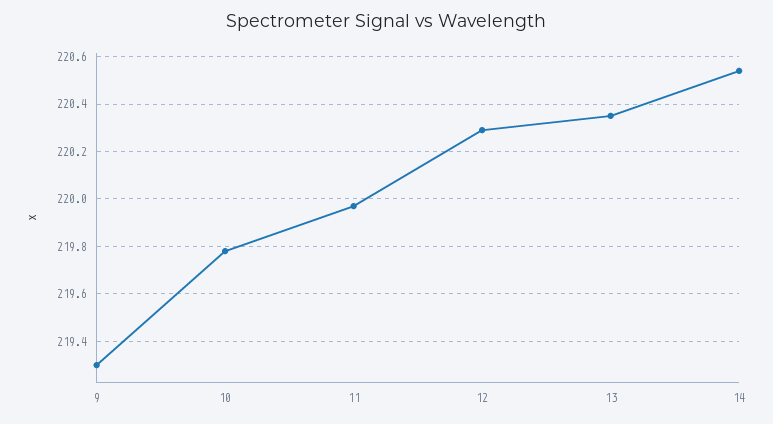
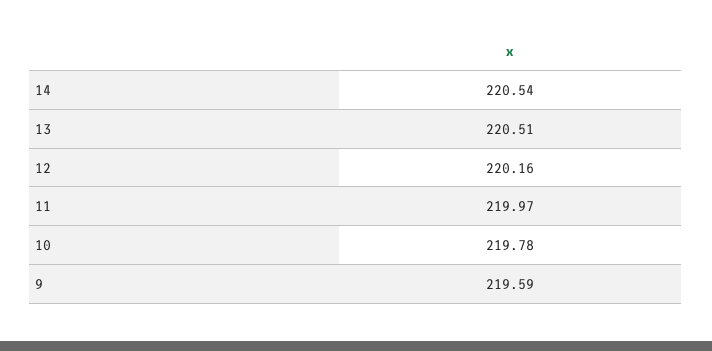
9: 219.3 -> 219.59
12: 220.3 -> 220.16
13: 220.35 -> 220.51

